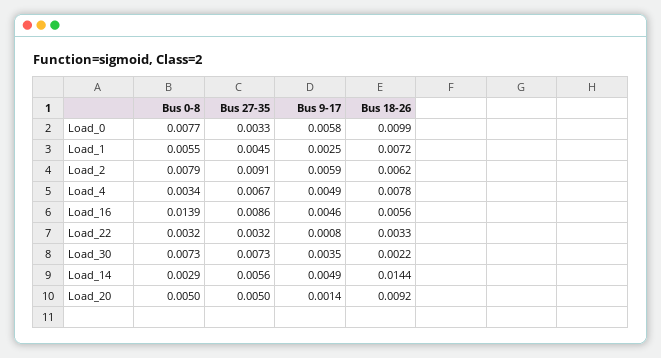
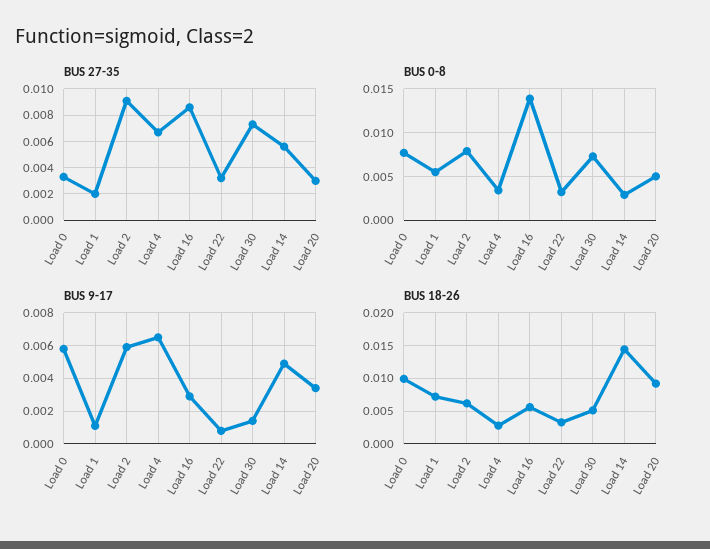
Bus 27-35, Load_1: 0.0045 -> 0.002
Bus 9-17, Load_1: 0.0025 -> 0.001
Bus 9-17, Load_4: 0.0049 -> 0.0065
Bus 18-26, Load_4: 0.0078 -> 0.003
Bus 9-17, Load_16: 0.0046 -> 0.003
Bus 9-17, Load_30: 0.0035 -> 0.0015
Bus 18-26, Load_30: 0.0022 -> 0.005
Bus 27-35, Load_20: 0.005 -> 0.003
Bus 9-17, Load_20: 0.0014 -> 0.0035

